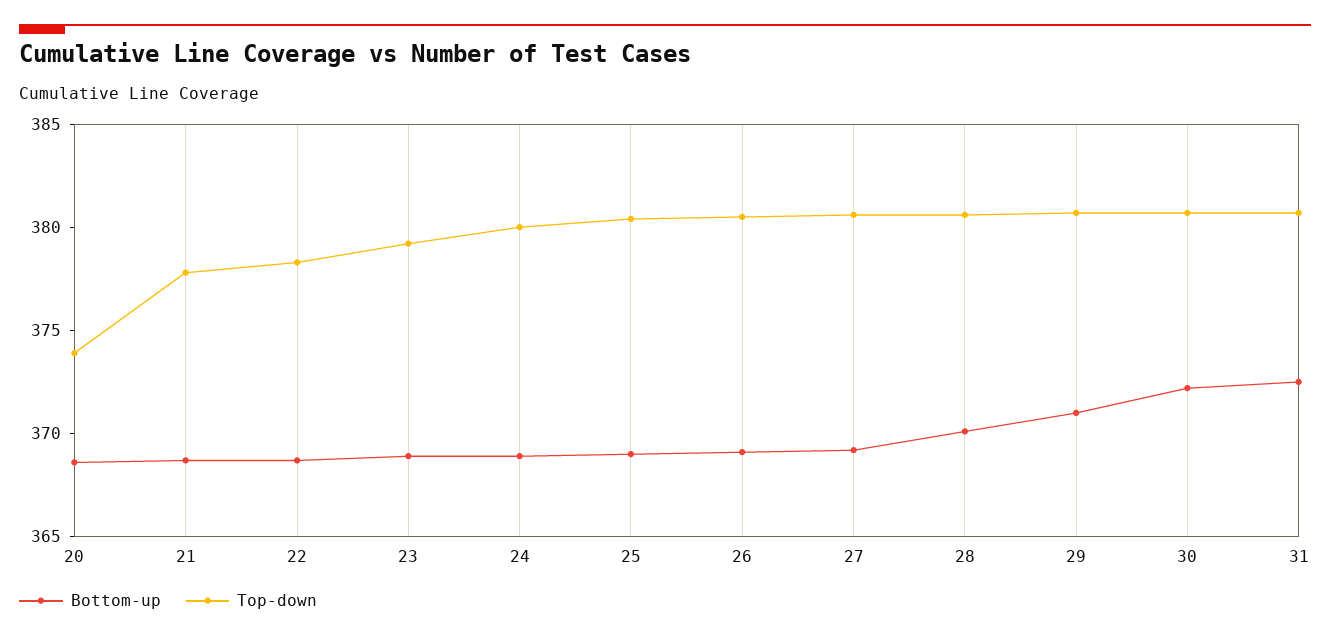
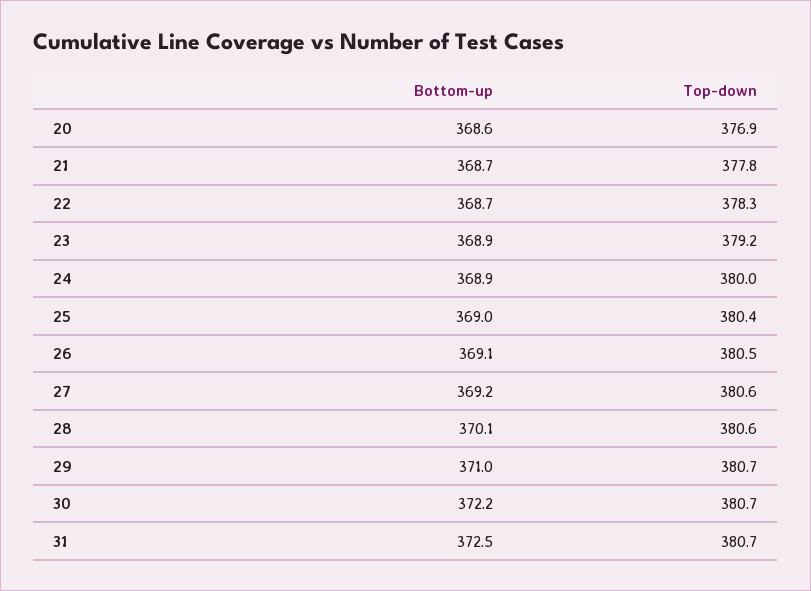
Top-down, 20: 374 -> 376.9

